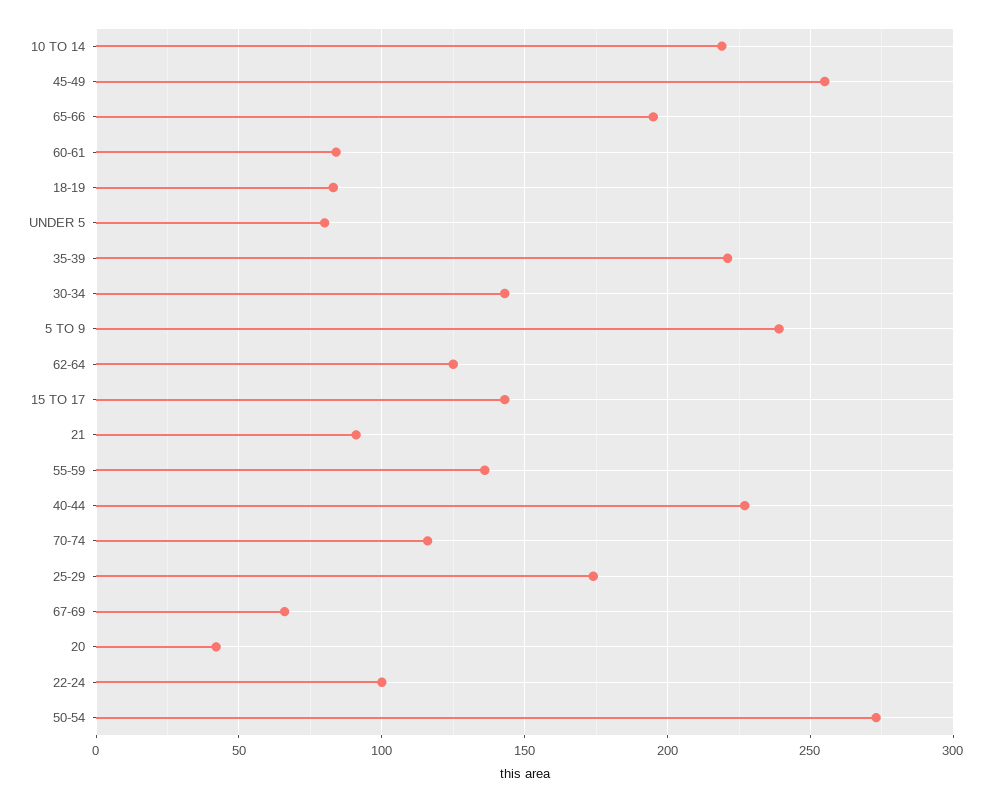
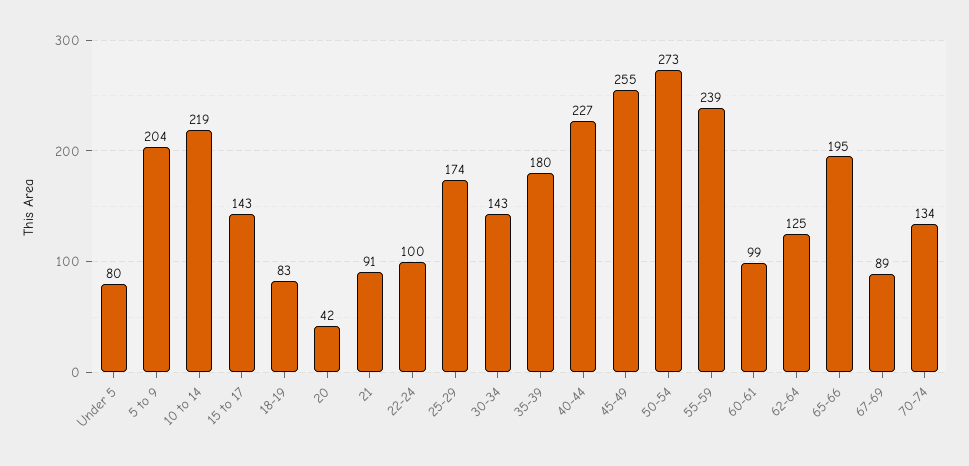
60-61: 85 -> 99
35-39: 220 -> 180
5 TO 9: 240 -> 204
55-59: 135 -> 239
70-74: 115 -> 134
67-69: 65 -> 89

